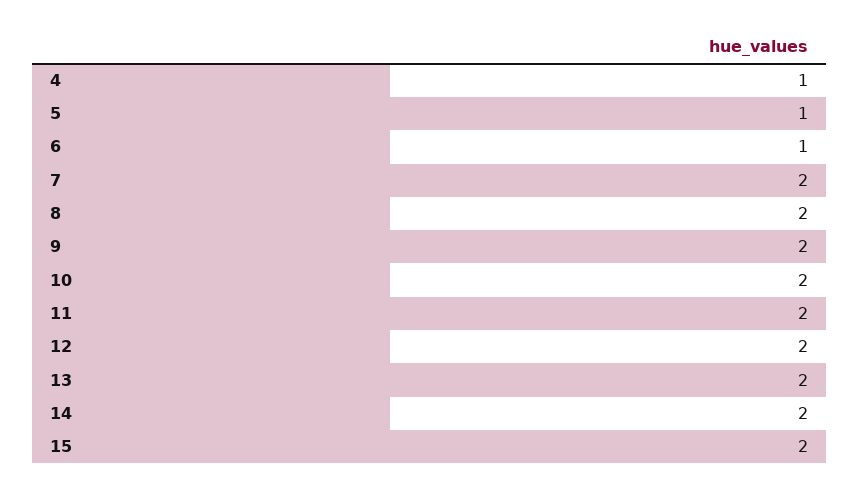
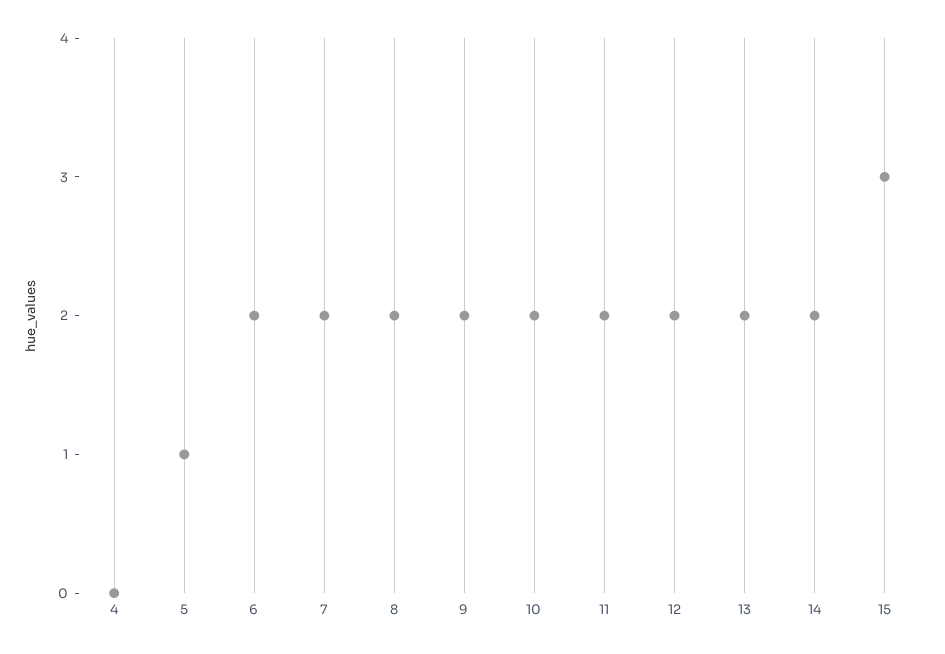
4: 1 -> 0
6: 1 -> 2
15: 2 -> 3

